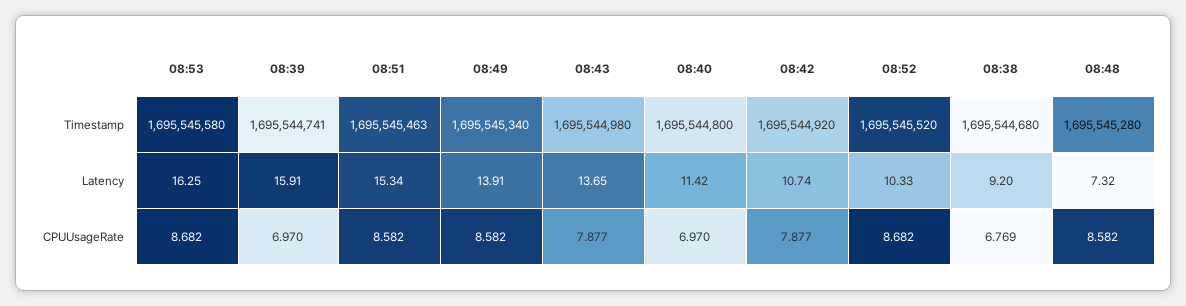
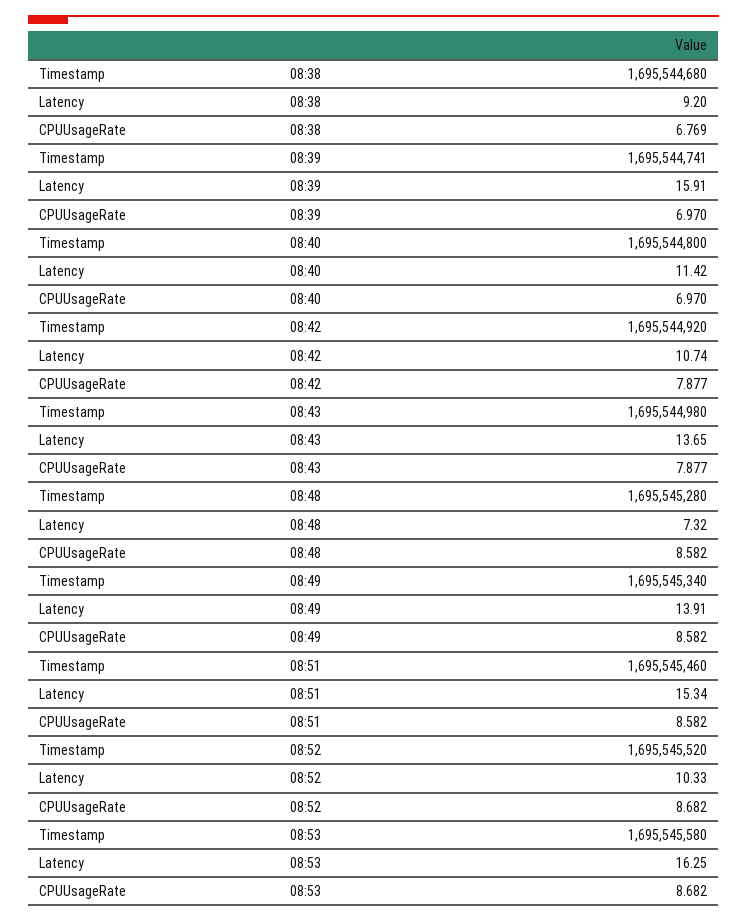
08:51, Timestamp: 1695545463 -> 1695545460

